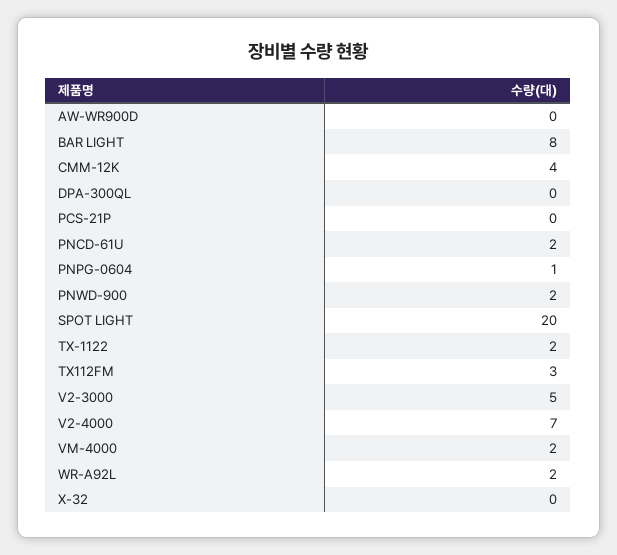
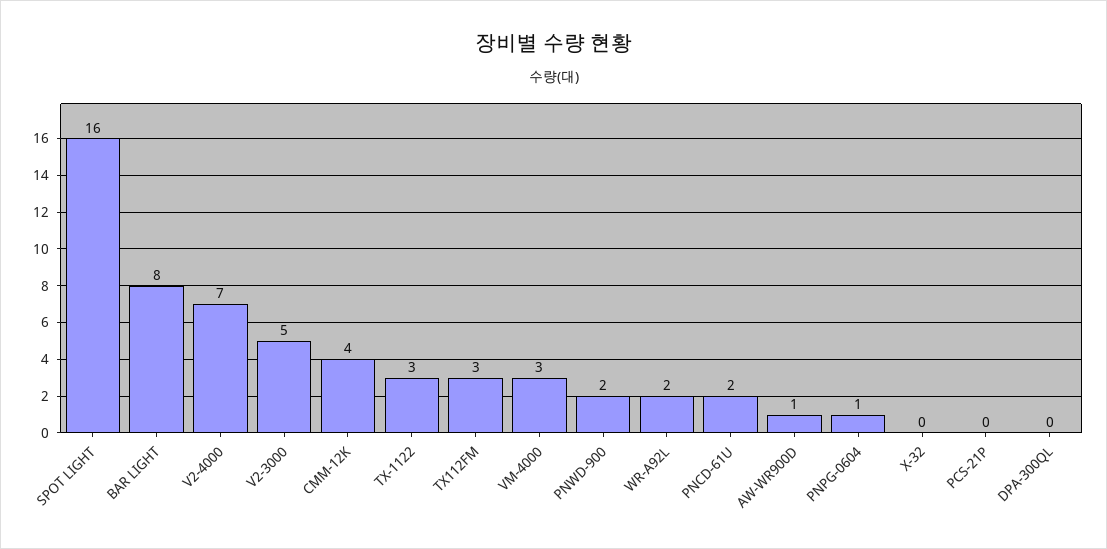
AW-WR900D: 0 -> 1
SPOT LIGHT: 20 -> 16
TX-1122: 2 -> 3
VM-4000: 2 -> 3

